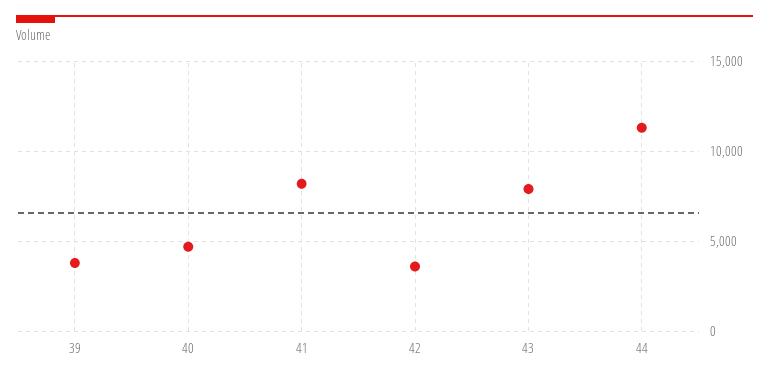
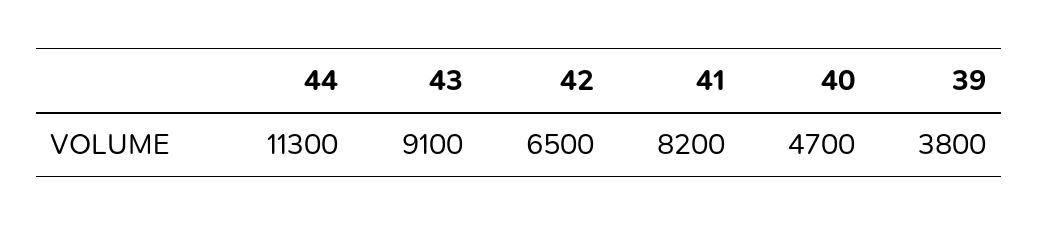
42: 3500 -> 6500
43: 8000 -> 9100

